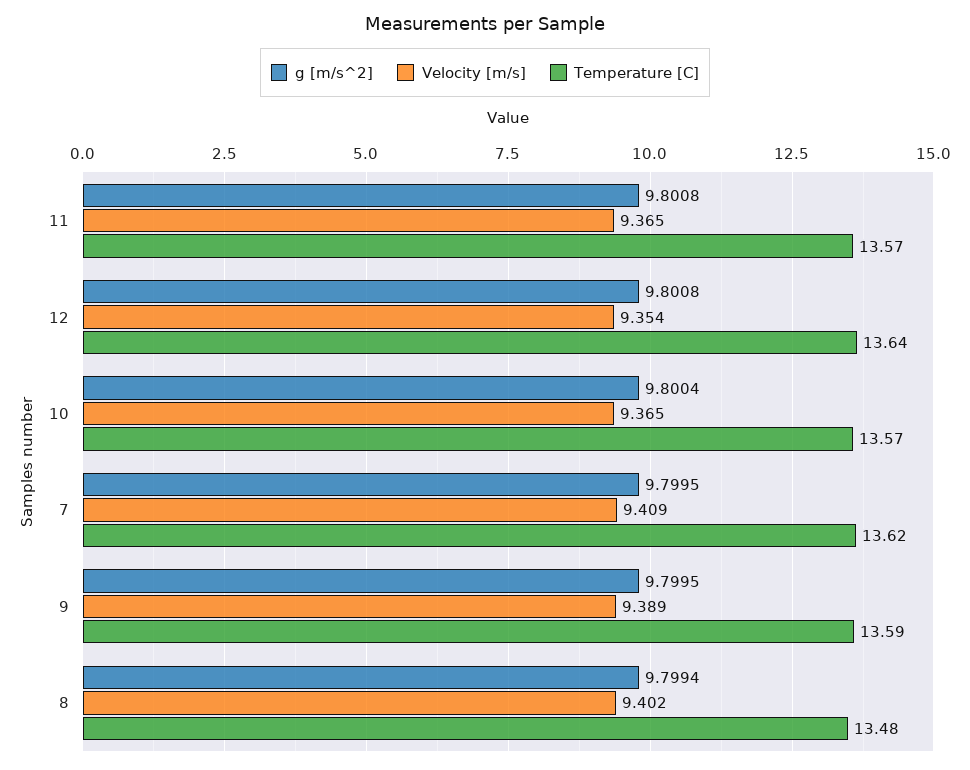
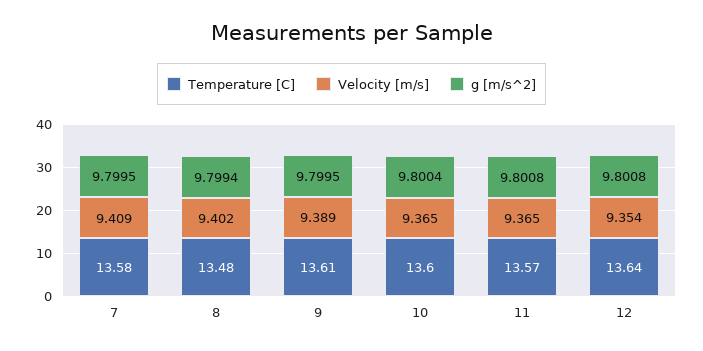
Temperature [C], 10: 13.57 -> 13.6
Temperature [C], 7: 13.62 -> 13.58
Temperature [C], 9: 13.59 -> 13.61

